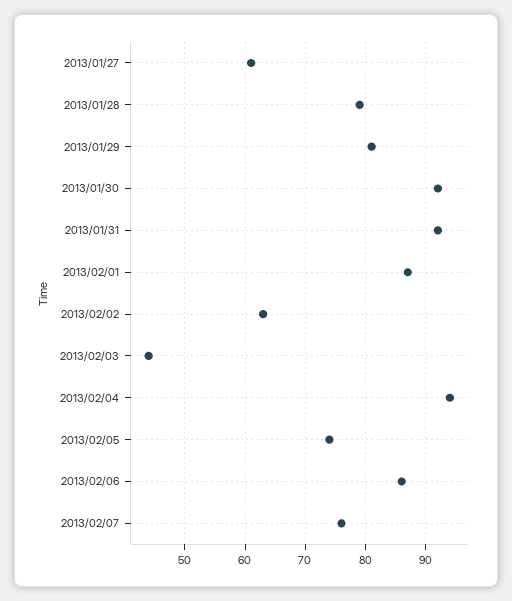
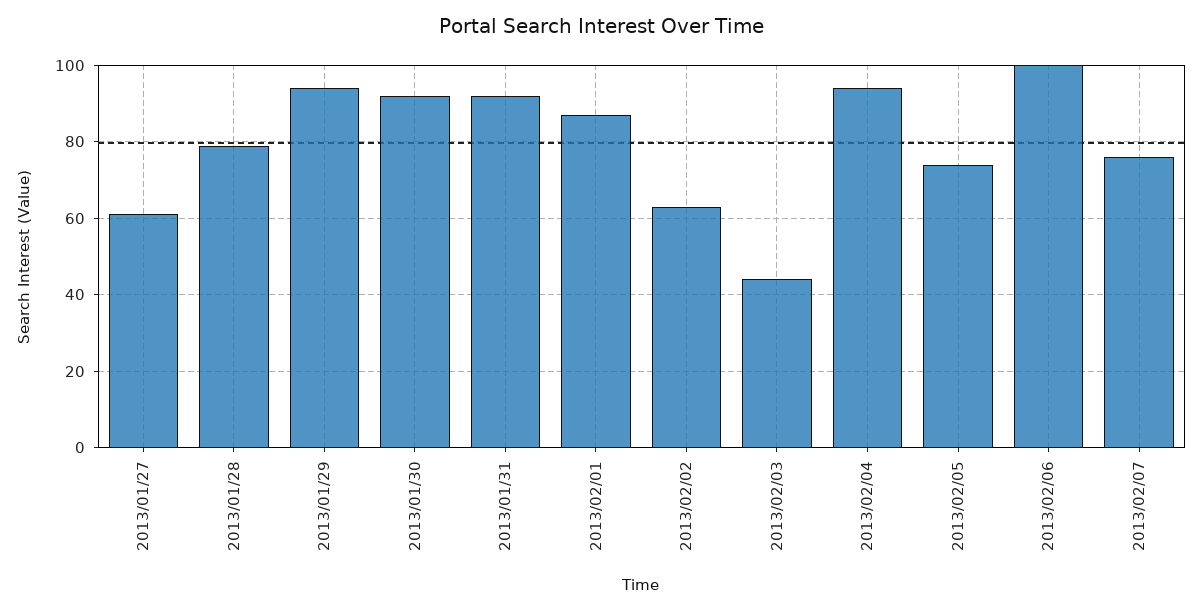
2013/01/29: 81 -> 95
2013/02/06: 86 -> 100

